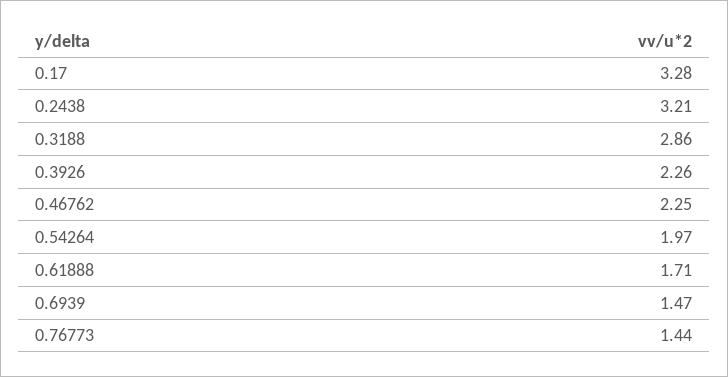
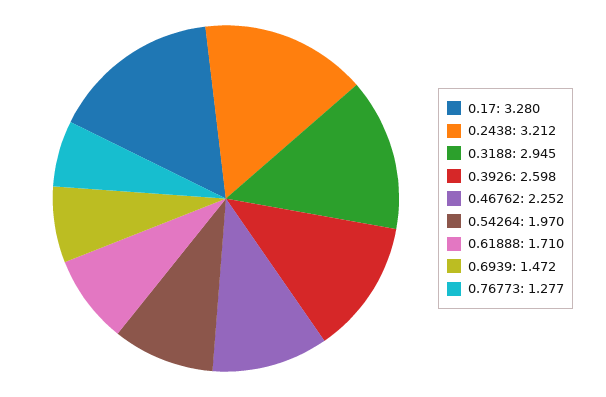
0.3188: 2.86 -> 2.945
0.3926: 2.26 -> 2.598
0.76773: 1.44 -> 1.277

